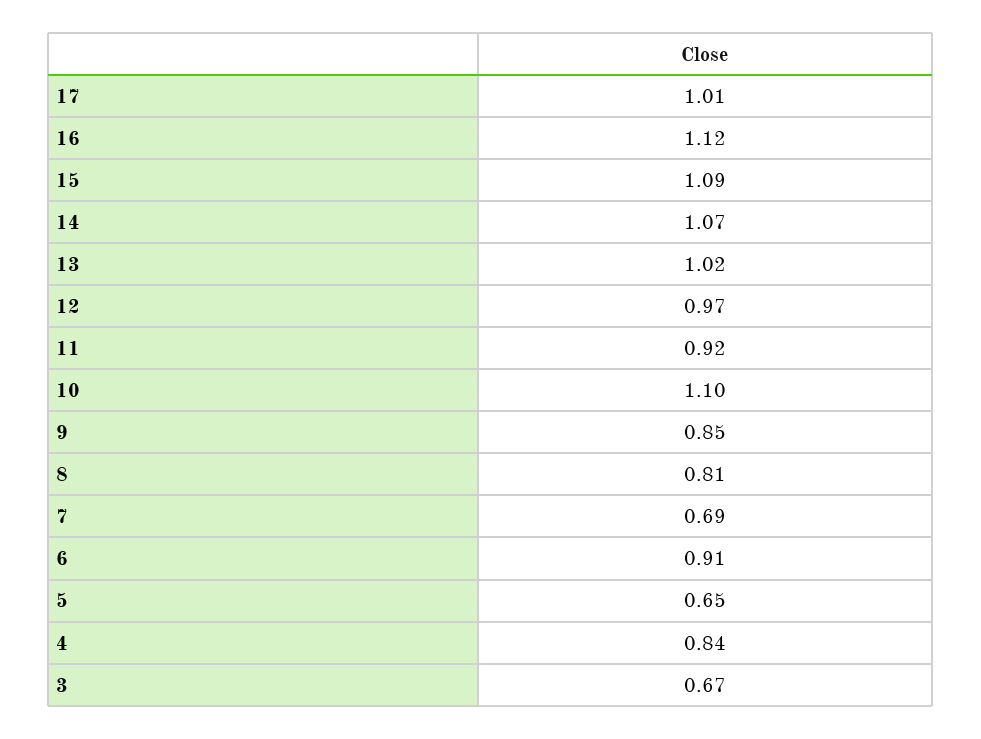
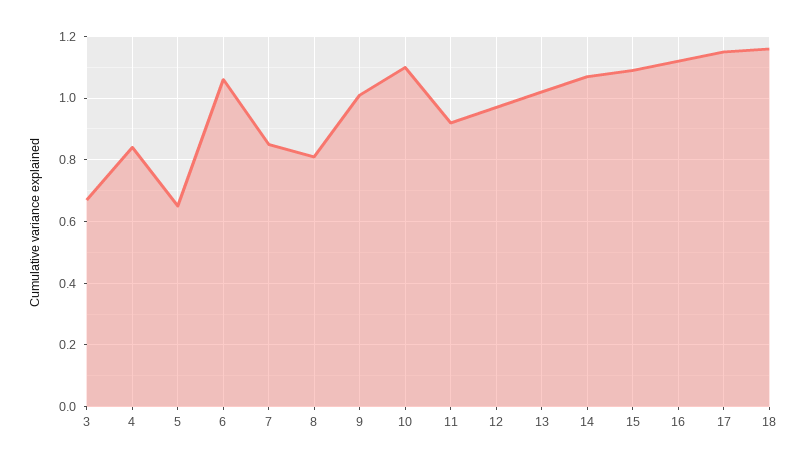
17: 1.01 -> 1.15
9: 0.85 -> 1
7: 0.69 -> 0.85
6: 0.91 -> 1.05
18: none -> 1.15

